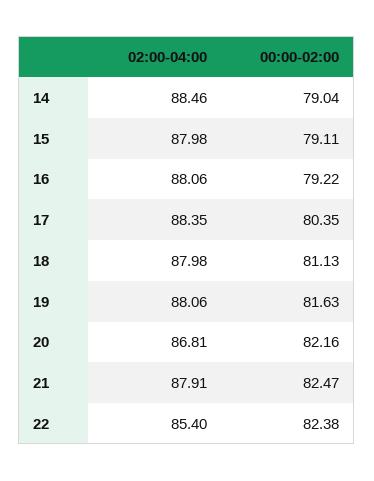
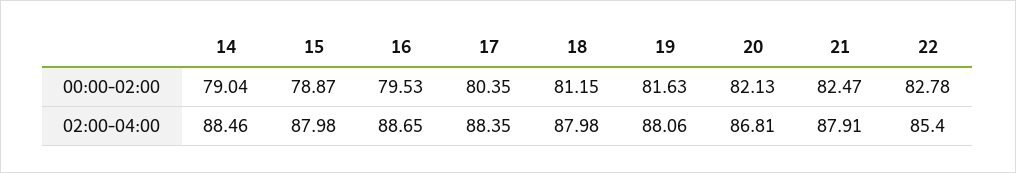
00:00-02:00, 15: 79.11 -> 78.87
02:00-04:00, 16: 88.06 -> 88.65
00:00-02:00, 16: 79.22 -> 79.53
00:00-02:00, 18: 81.13 -> 81.15
00:00-02:00, 20: 82.16 -> 82.13
00:00-02:00, 22: 82.38 -> 82.78

